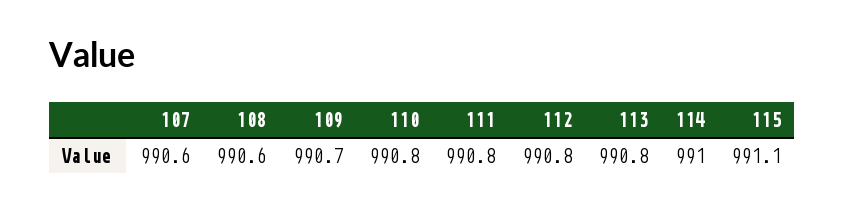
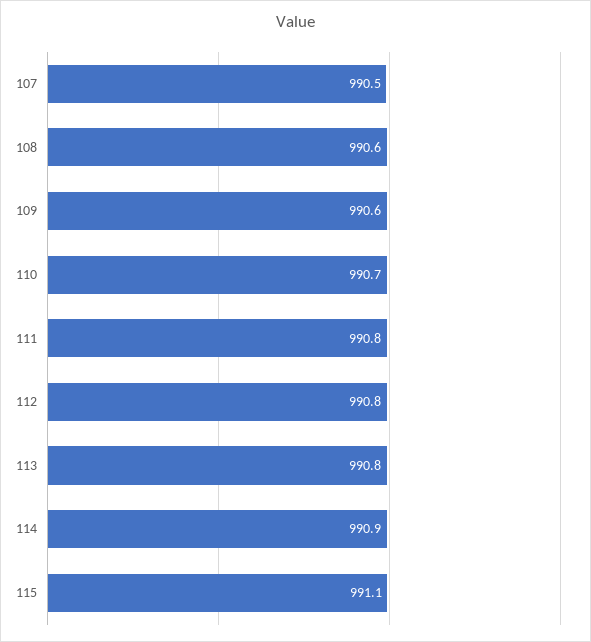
107: 990.6 -> 990.5
109: 990.7 -> 990.6
110: 990.8 -> 990.7
114: 991 -> 990.9

